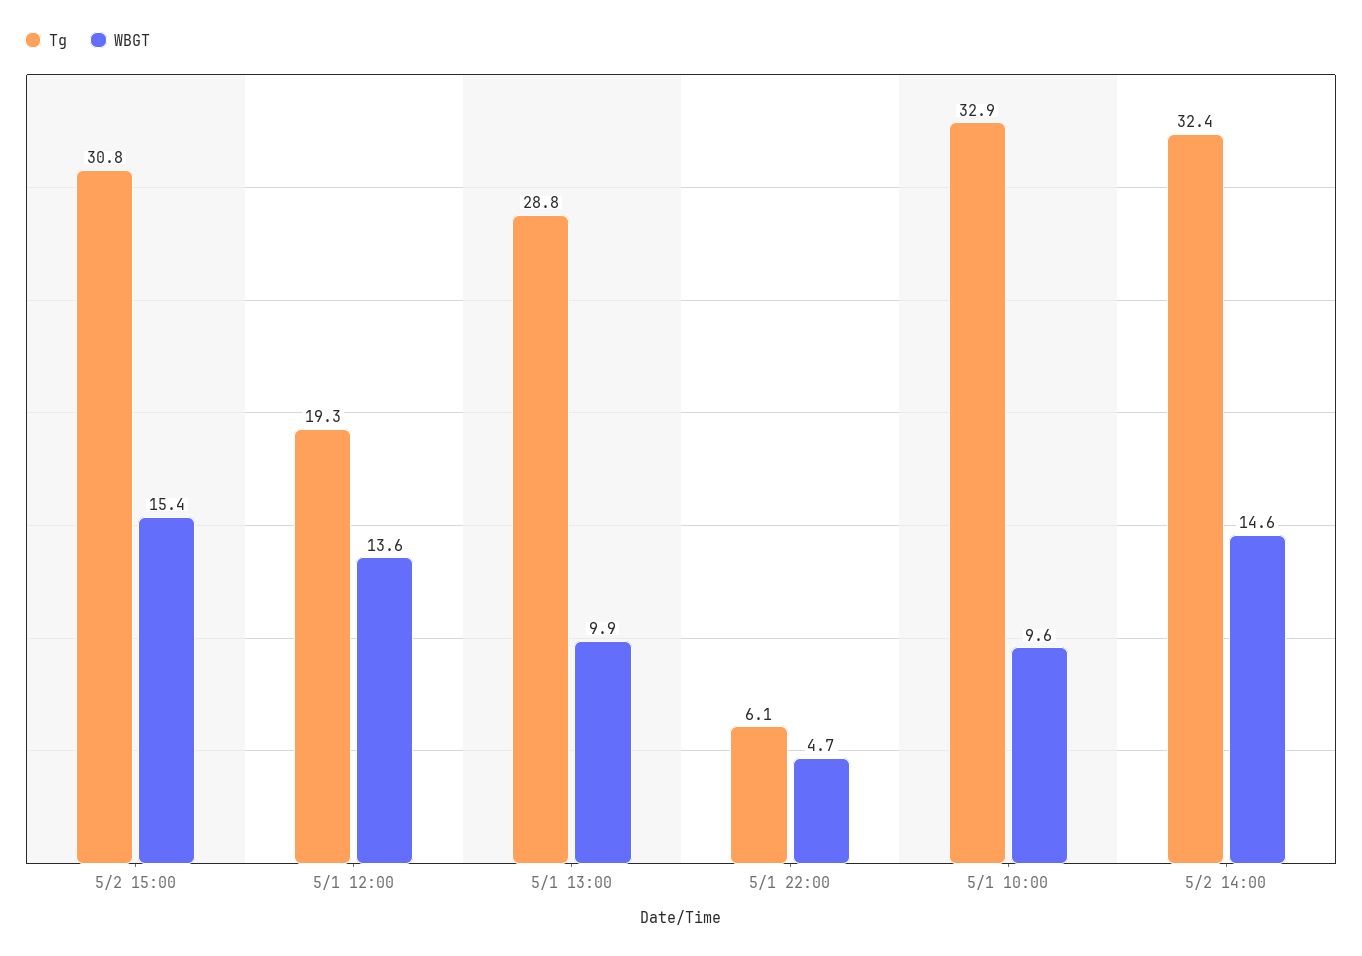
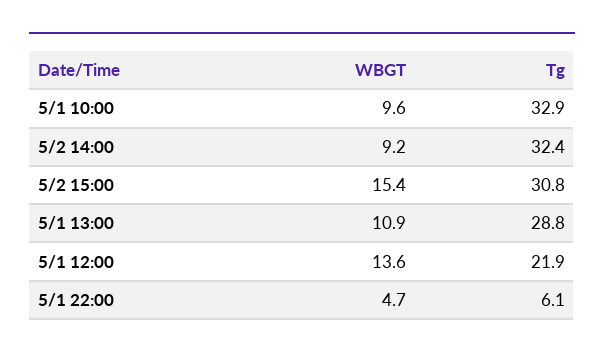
Tg, 5/1 12:00: 19.3 -> 21.9
WBGT, 5/1 13:00: 9.9 -> 10.9
WBGT, 5/2 14:00: 14.6 -> 9.2

